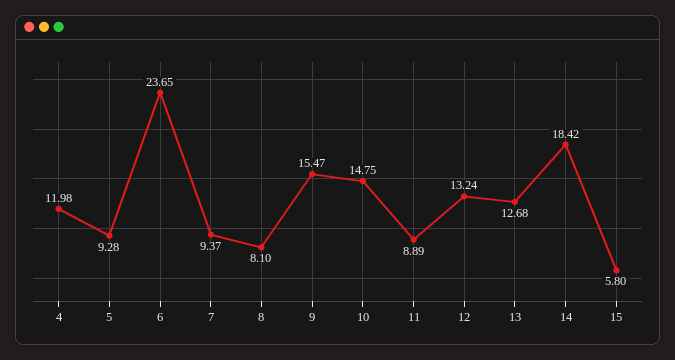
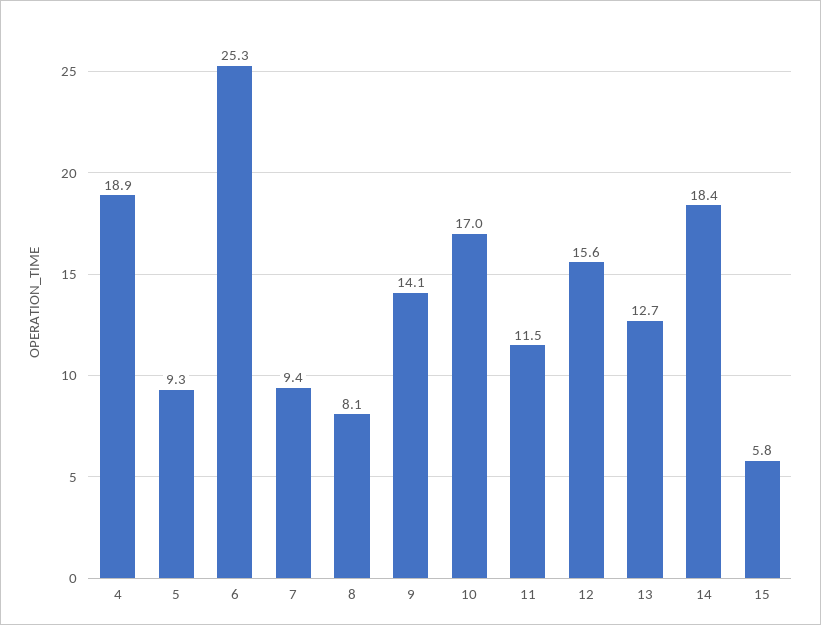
4: 11.98 -> 18.9
6: 23.65 -> 25.3
9: 15.47 -> 14.1
10: 14.75 -> 17
11: 8.89 -> 11.5
12: 13.24 -> 15.6

